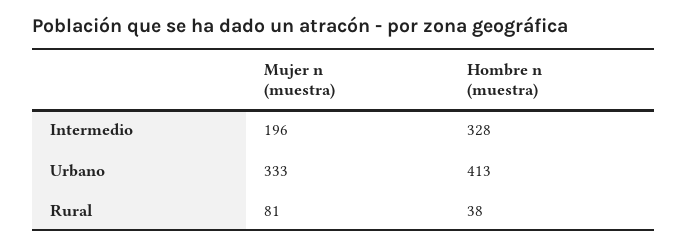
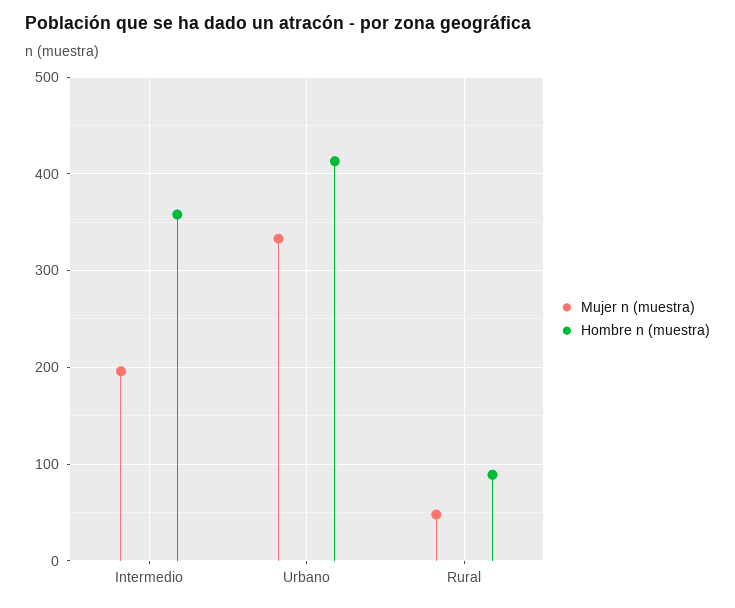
Hombre n (muestra), Intermedio: 328 -> 360
Mujer n (muestra), Rural: 81 -> 50
Hombre n (muestra), Rural: 38 -> 90

